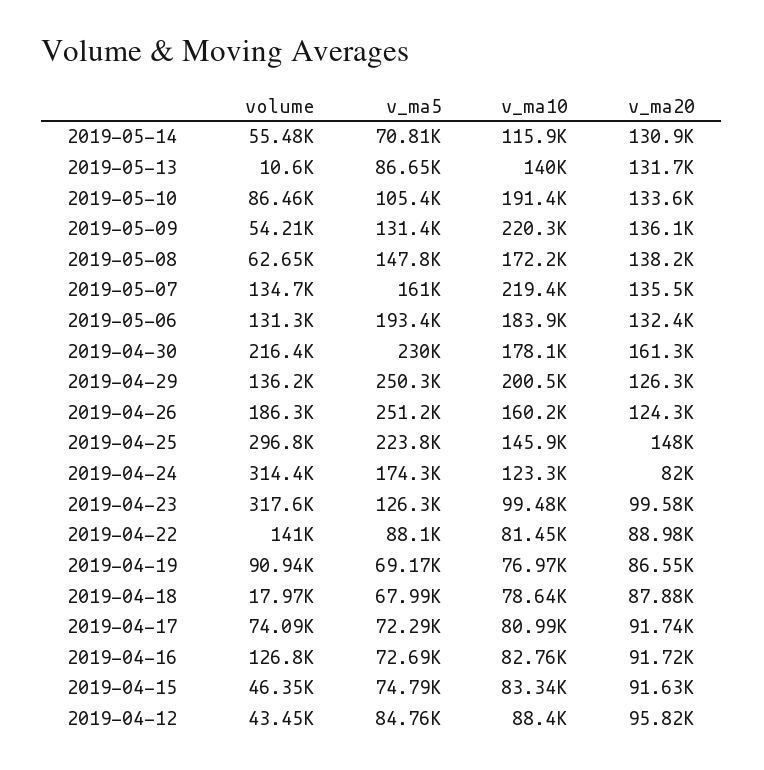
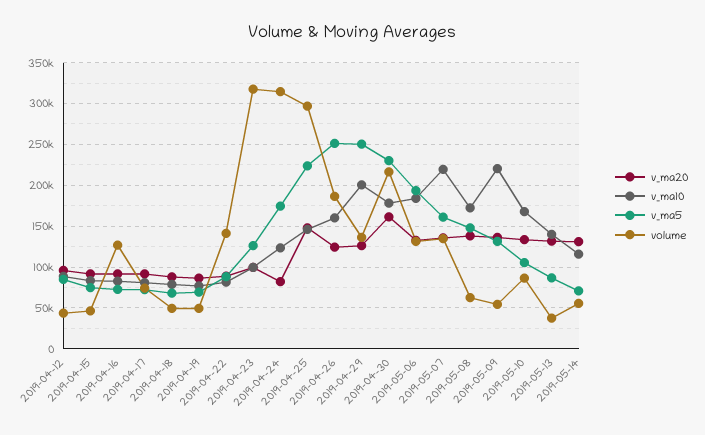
volume, 2019-05-13: 10600 -> 40000
v_ma10, 2019-05-10: 191400 -> 170000
volume, 2019-04-19: 90940 -> 50000
volume, 2019-04-18: 17970 -> 50000

